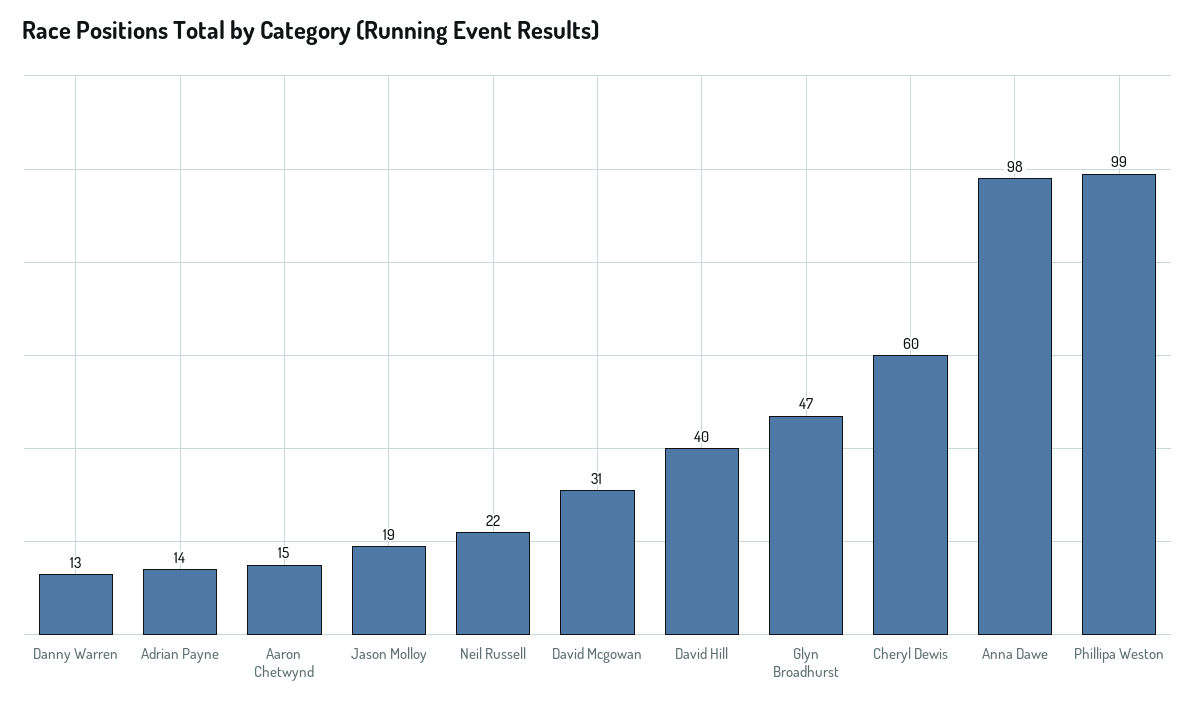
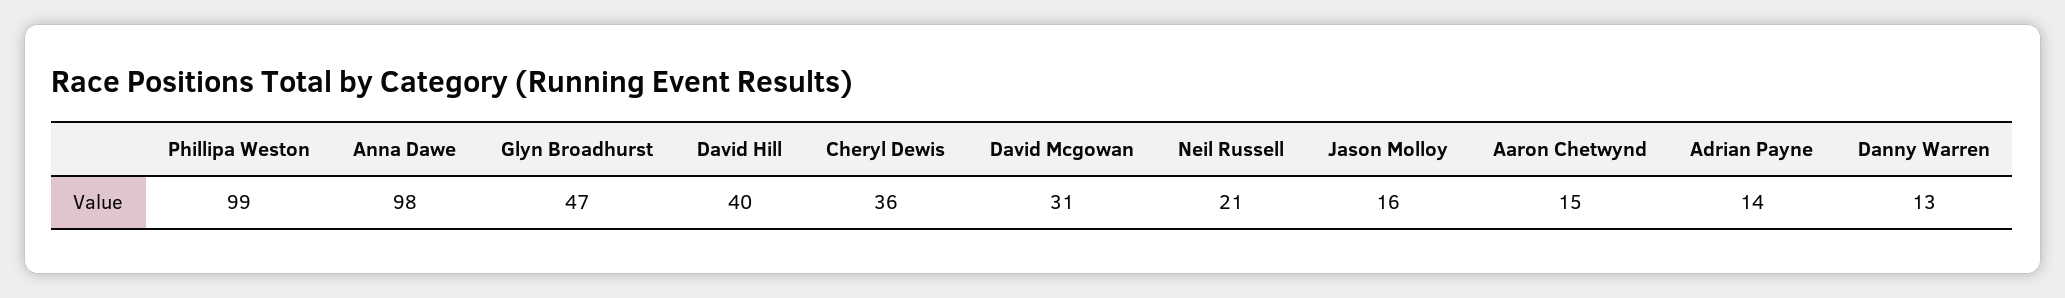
Jason Molloy: 19 -> 16
Neil Russell: 22 -> 21
Cheryl Dewis: 60 -> 36

